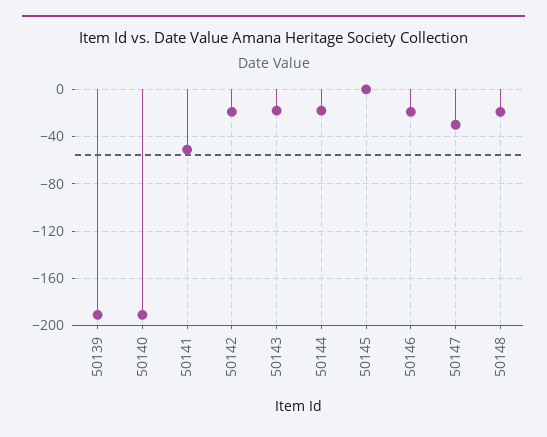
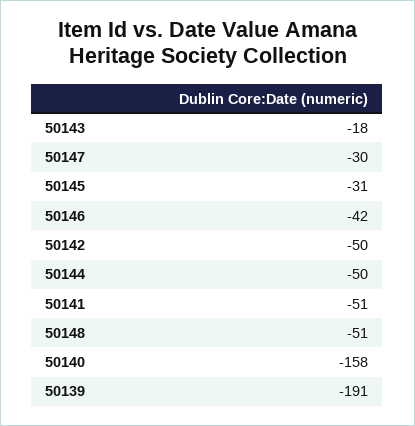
50140: -190 -> -158
50142: -20 -> -50
50144: -20 -> -50
50145: 0 -> -31
50146: -20 -> -42
50148: -20 -> -51

